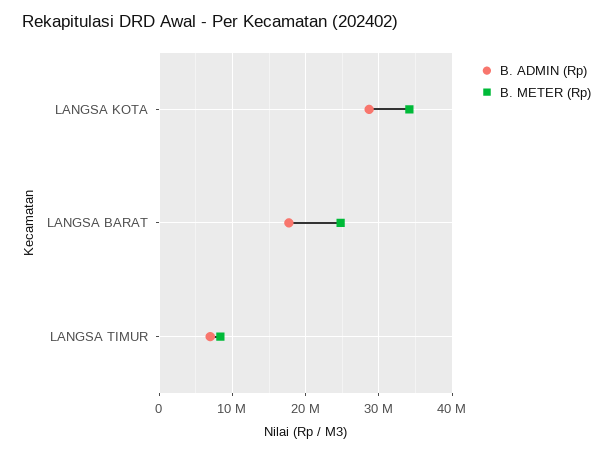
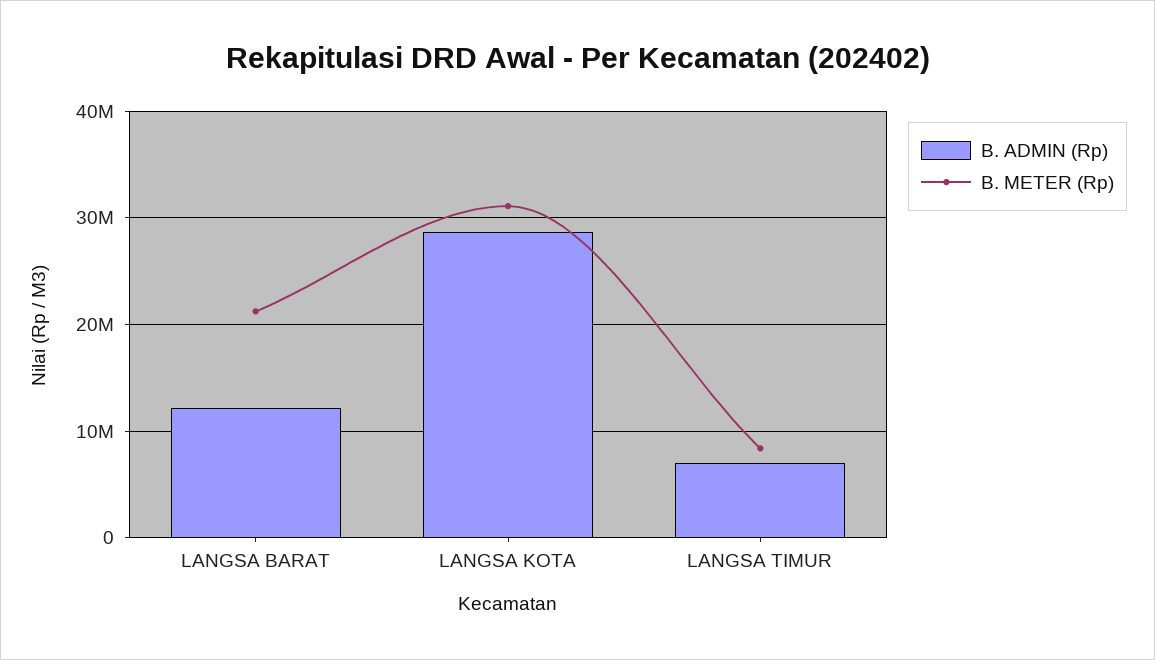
B. METER (Rp), LANGSA KOTA: 34000000 -> 31000000
B. ADMIN (Rp), LANGSA BARAT: 18000000 -> 12000000
B. METER (Rp), LANGSA BARAT: 25000000 -> 21000000

